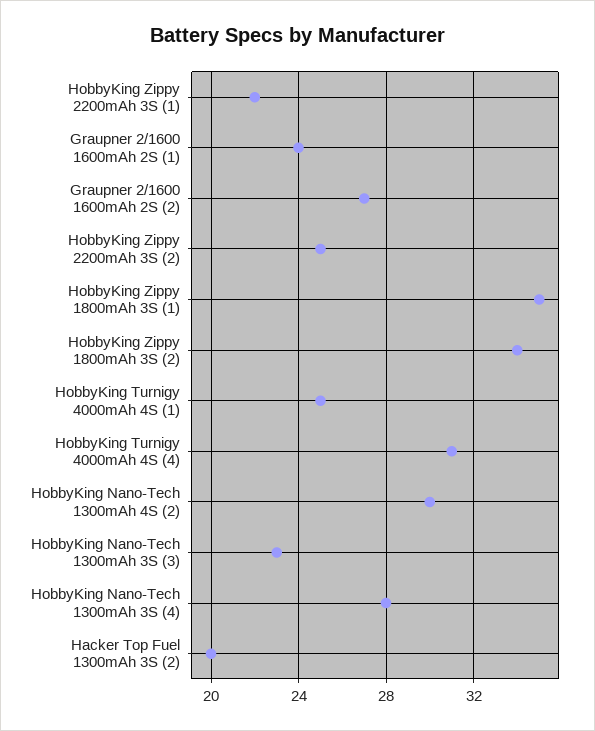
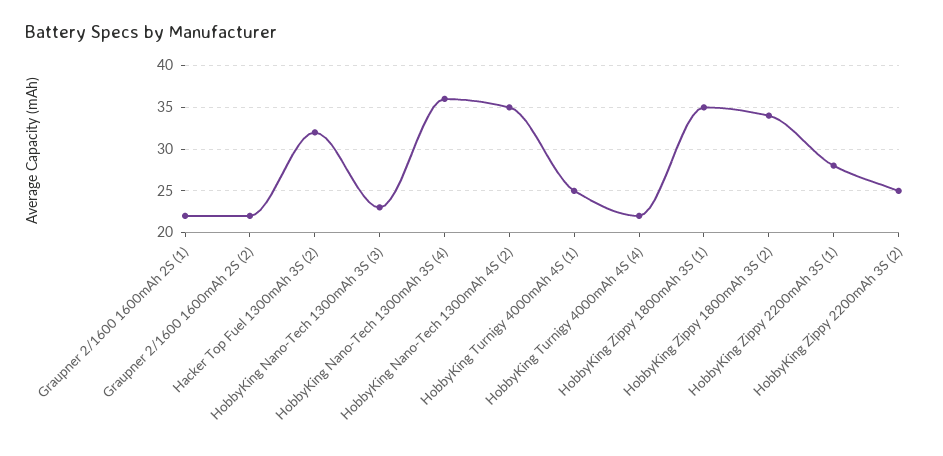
HobbyKing Zippy 2200mAh 3S (1): 22 -> 28
Graupner 2/1600 1600mAh 2S (1): 24 -> 22
Graupner 2/1600 1600mAh 2S (2): 27 -> 22
HobbyKing Turnigy 4000mAh 4S (4): 31 -> 22
HobbyKing Nano-Tech 1300mAh 4S (2): 30 -> 35
HobbyKing Nano-Tech 1300mAh 3S (4): 28 -> 36
Hacker Top Fuel 1300mAh 3S (2): 20 -> 32

